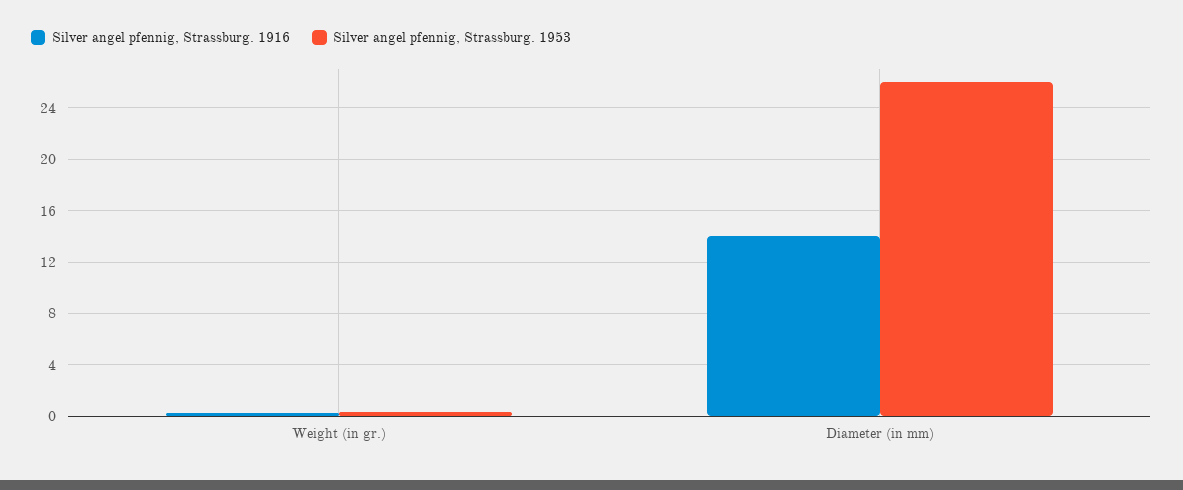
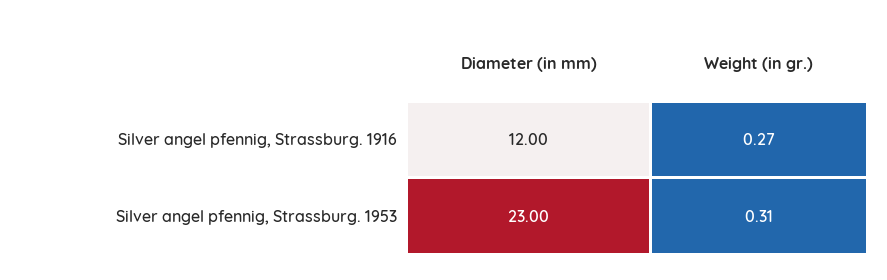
Silver angel pfennig, Strassburg. 1916, Diameter (in mm): 14 -> 12
Silver angel pfennig, Strassburg. 1953, Diameter (in mm): 26 -> 23

